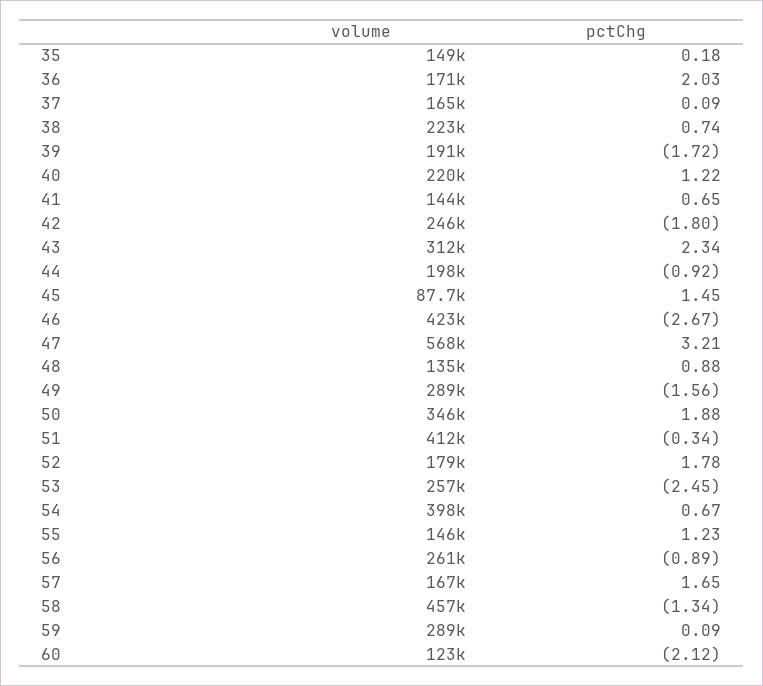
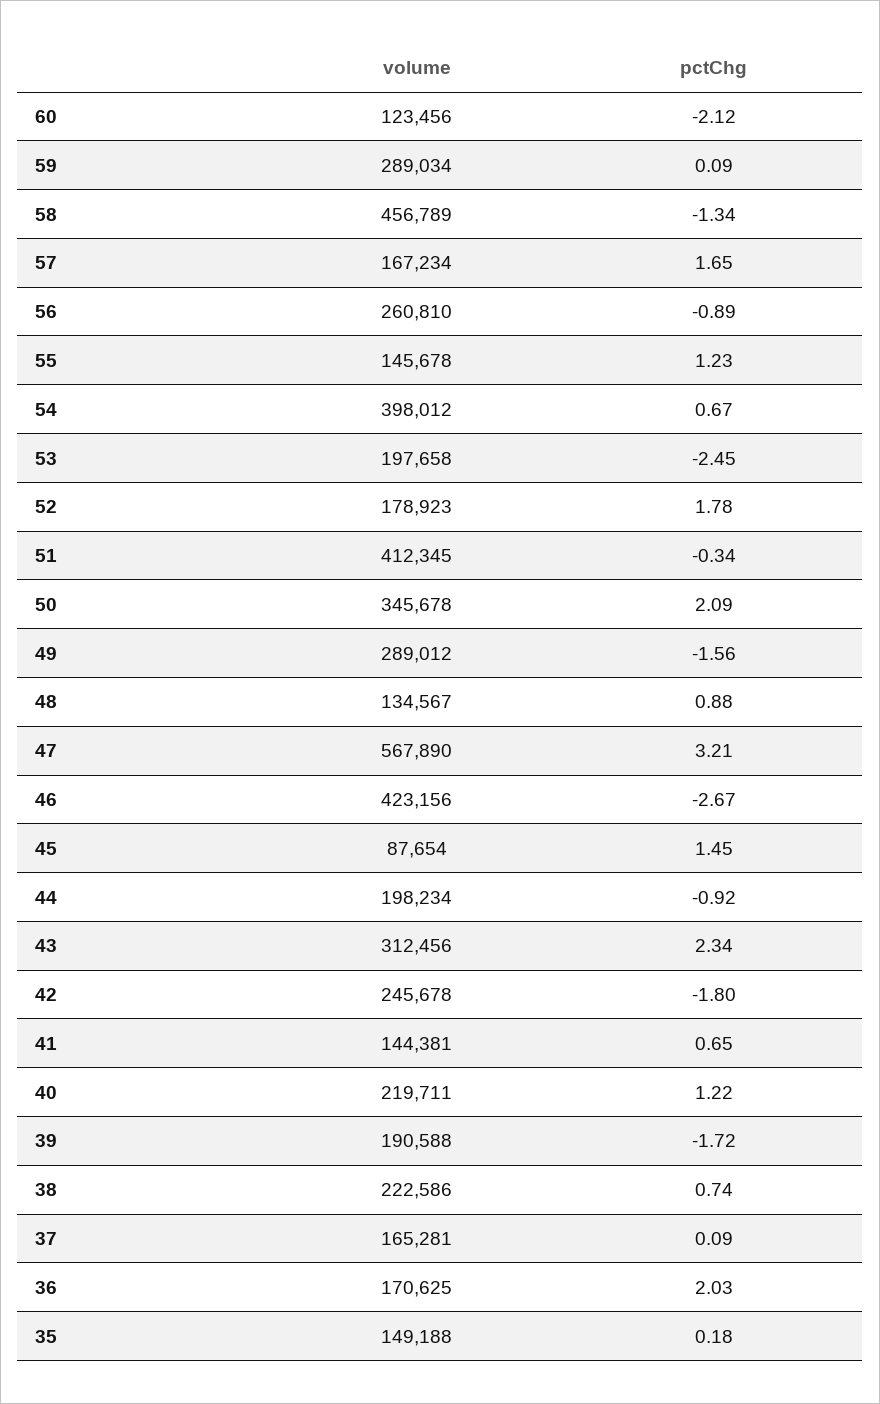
pctChg, 50: 1.88 -> 2.09
volume, 53: 257000 -> 197658

